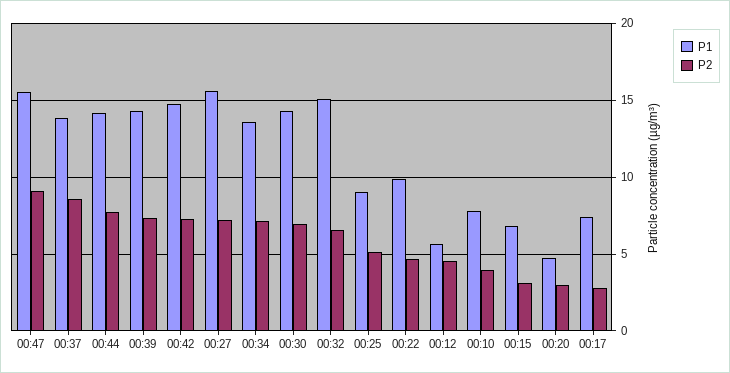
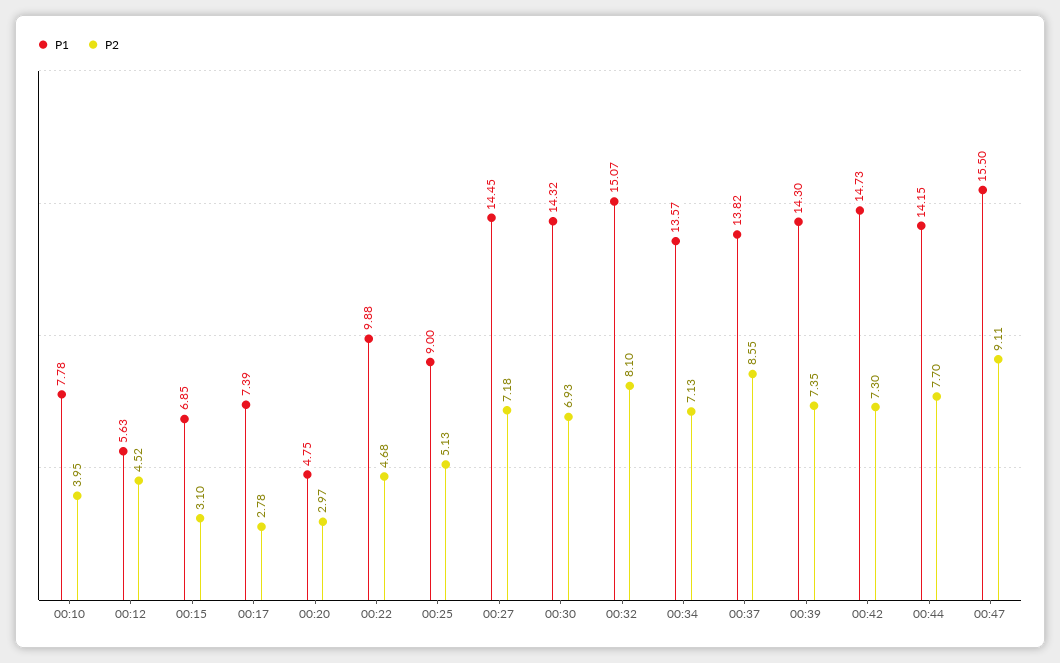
P1, 00:27: 15.5 -> 14.45
P2, 00:32: 6.5 -> 8.1

